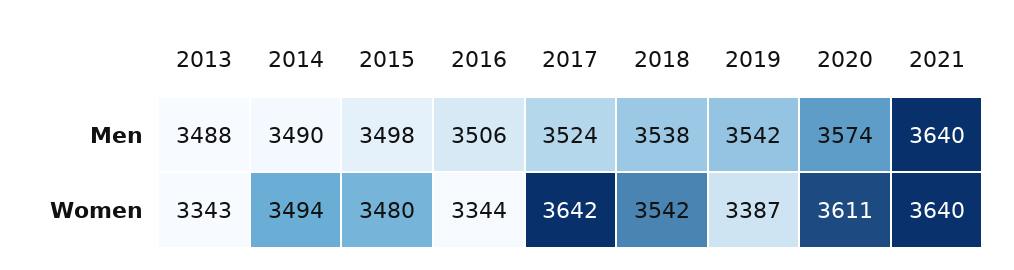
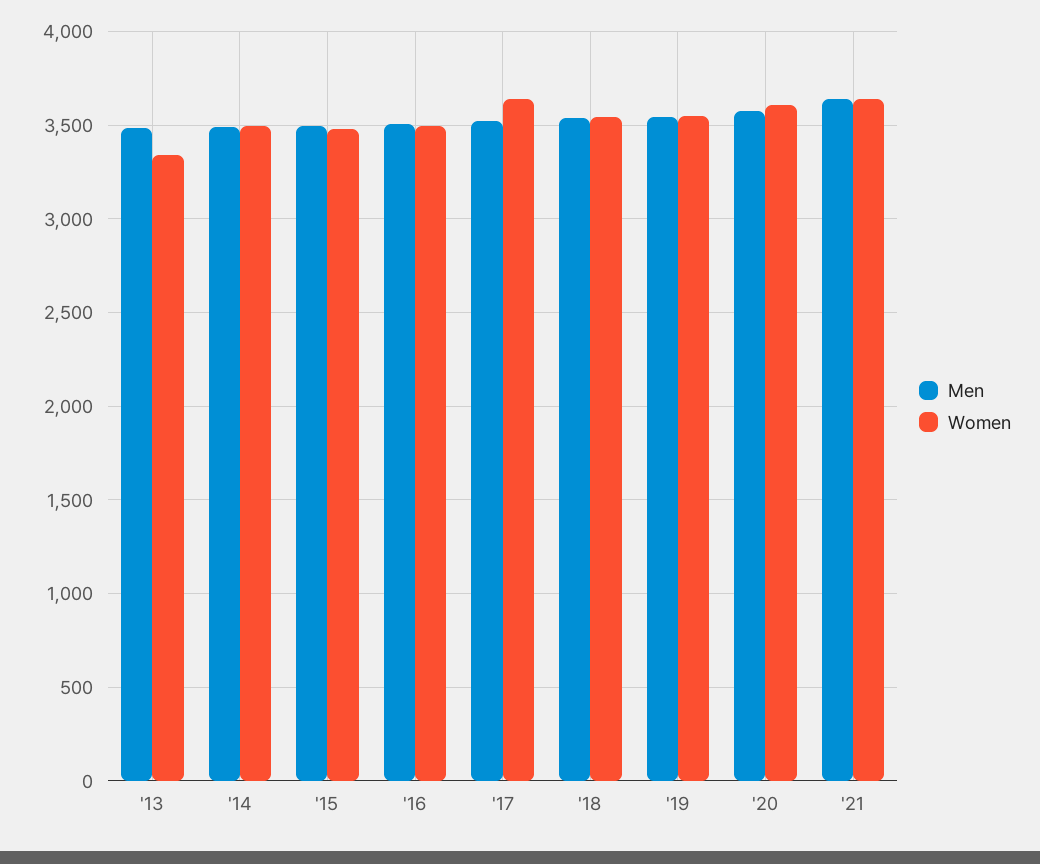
Women, 2016: 3344 -> 3500
Women, 2019: 3387 -> 3550

